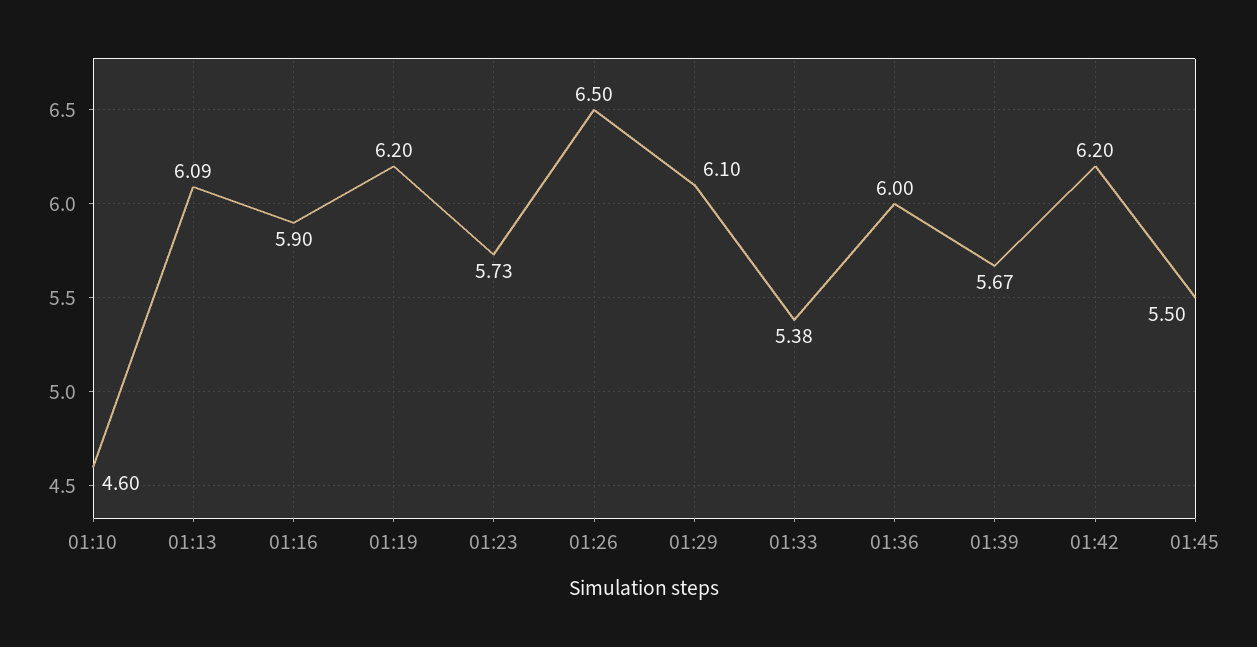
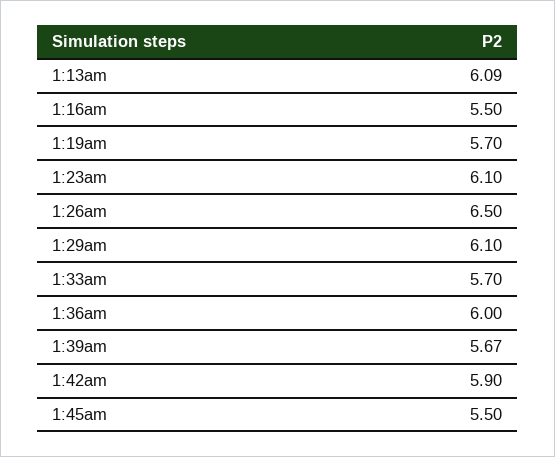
01:10: 4.6 -> none
01:16: 5.9 -> 5.5
01:19: 6.2 -> 5.7
01:23: 5.73 -> 6.1
01:33: 5.38 -> 5.7
01:42: 6.2 -> 5.9

